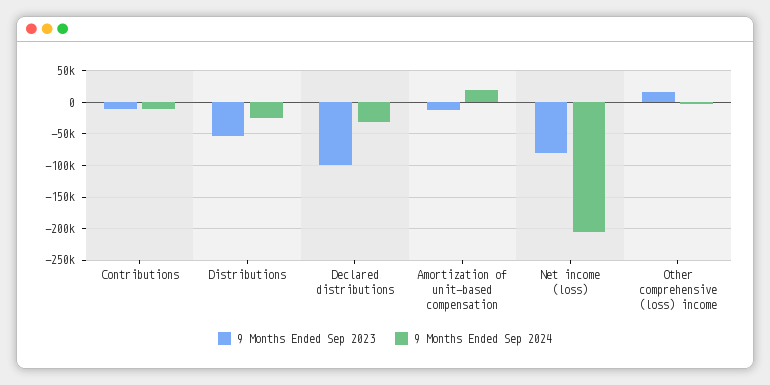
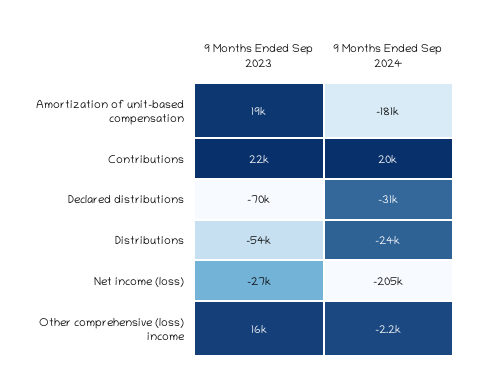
9 Months Ended Sep 2023, Contributions: -10000 -> 22000
9 Months Ended Sep 2024, Contributions: -10000 -> 20000
9 Months Ended Sep 2023, Declared distributions: -100000 -> -70000
9 Months Ended Sep 2023, Amortization of unit-based compensation: -10000 -> 19000
9 Months Ended Sep 2024, Amortization of unit-based compensation: 20000 -> -181000
9 Months Ended Sep 2023, Net income (loss): -80000 -> -27000

